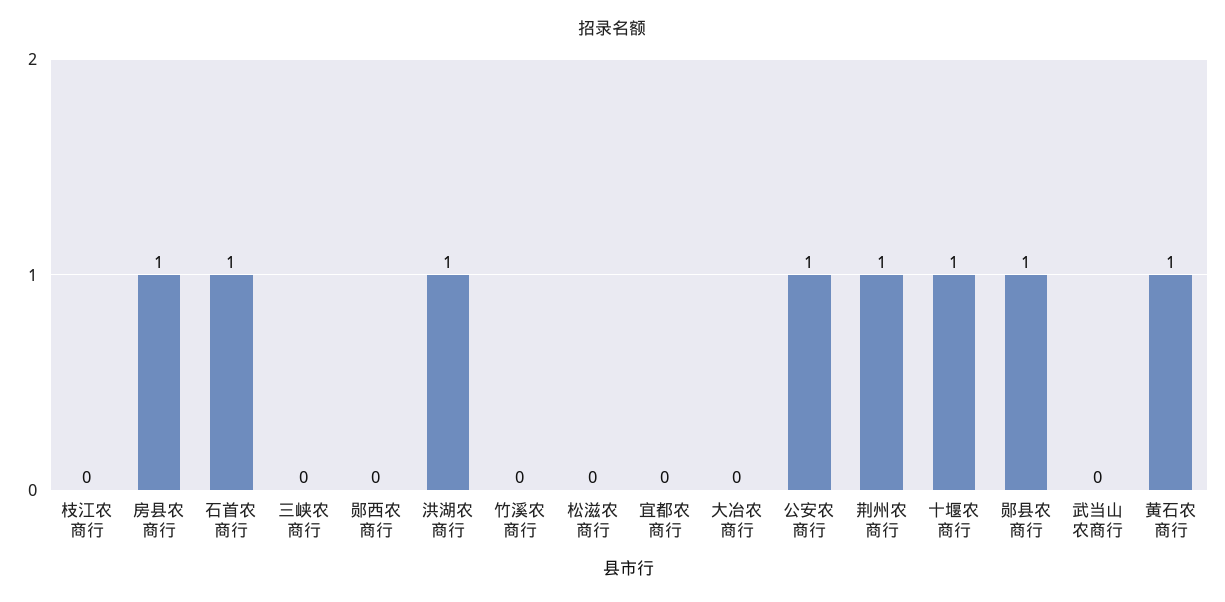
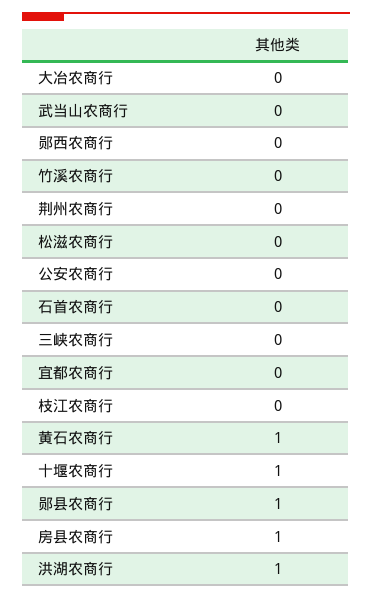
石首农商行: 1 -> 0
公安农商行: 1 -> 0
荆州农商行: 1 -> 0

